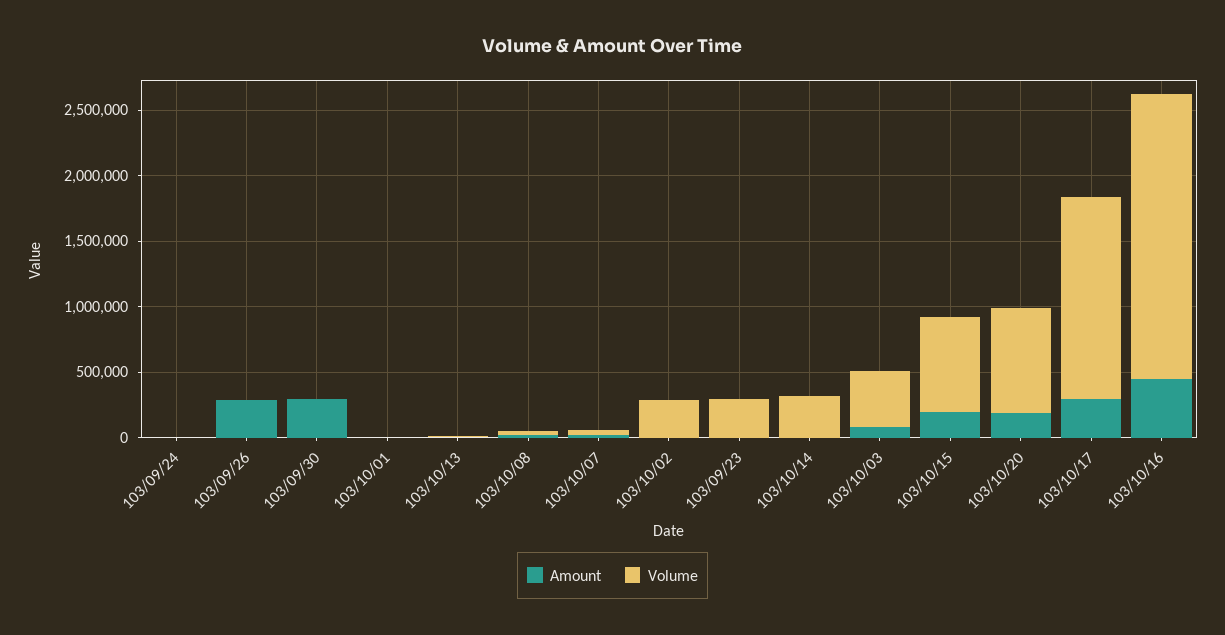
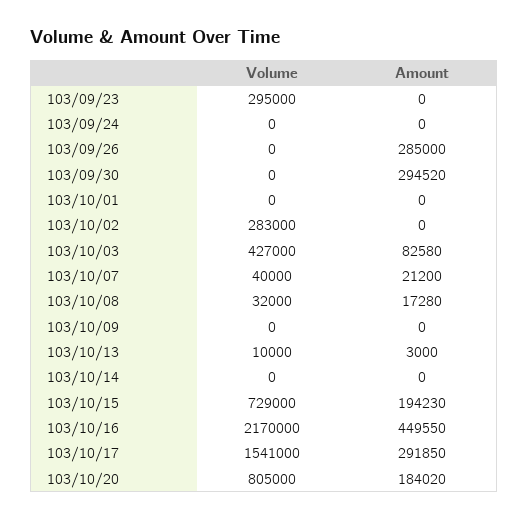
Volume, 103/10/14: 300000 -> 0
Volume, 103/10/09: none -> 0
Amount, 103/10/09: none -> 0

